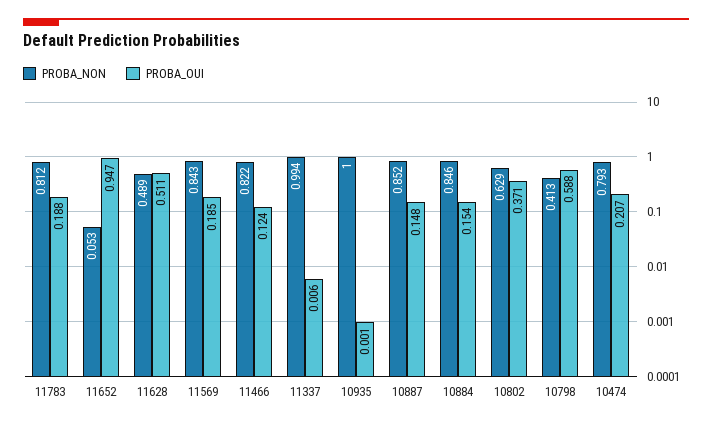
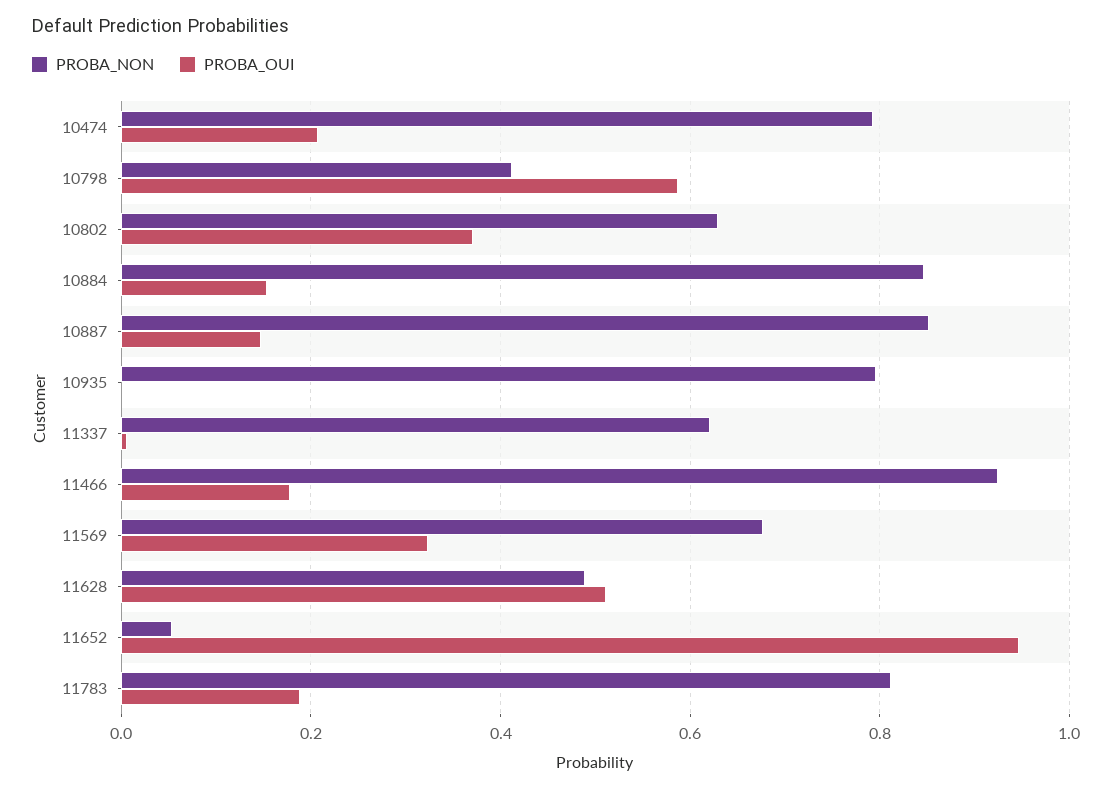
PROBA_NON, 11569: 0.843 -> 0.68
PROBA_OUI, 11569: 0.185 -> 0.32
PROBA_NON, 11466: 0.822 -> 0.92
PROBA_OUI, 11466: 0.124 -> 0.18
PROBA_NON, 11337: 0.994 -> 0.62
PROBA_NON, 10935: 1 -> 0.8

